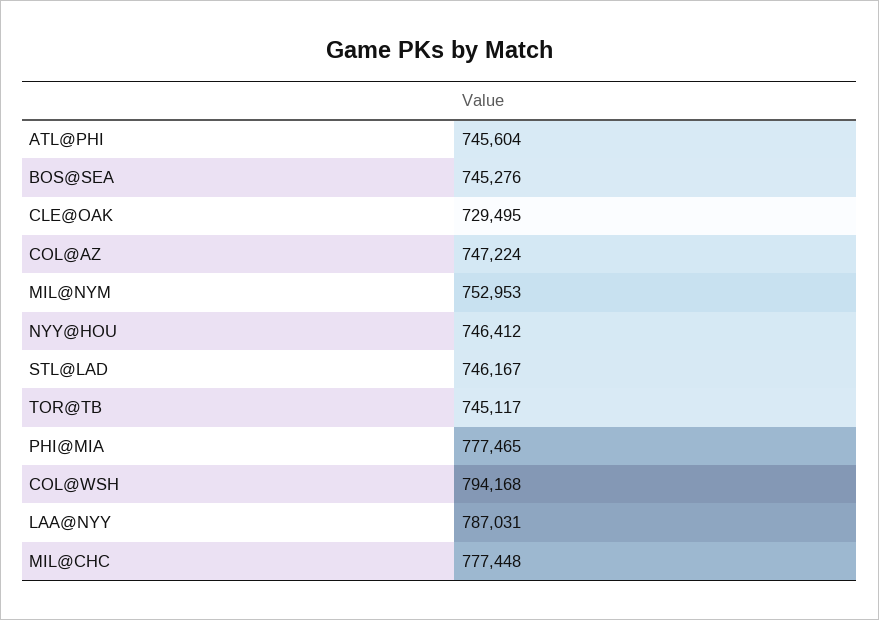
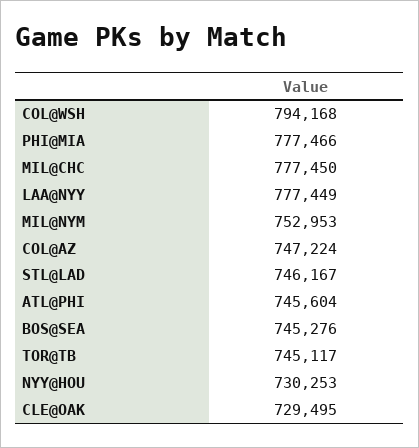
NYY@HOU: 746412 -> 730253
PHI@MIA: 777465 -> 777466
LAA@NYY: 787031 -> 777449
MIL@CHC: 777448 -> 777450

